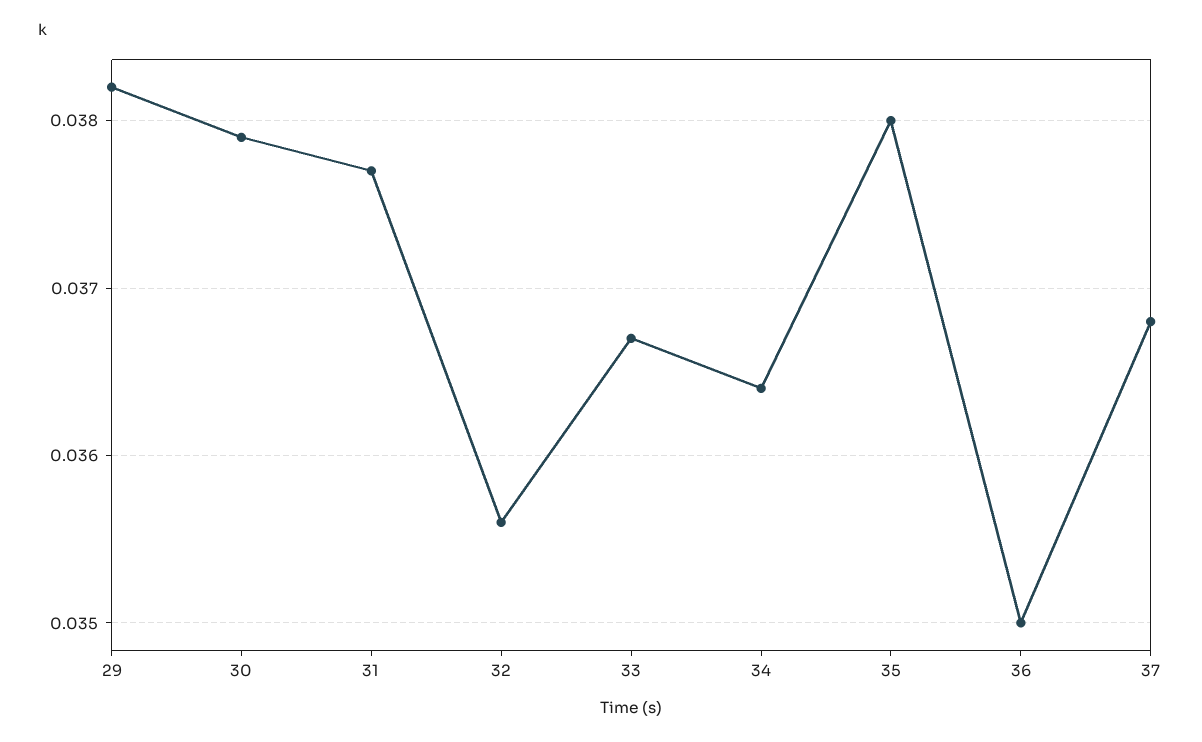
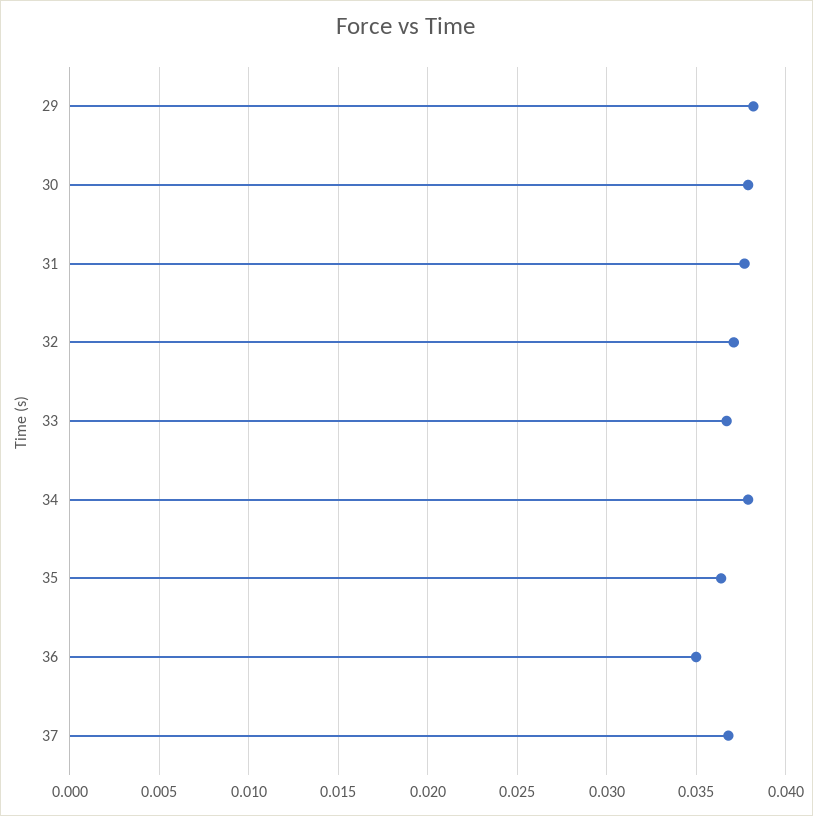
32: 0.0356 -> 0.037
34: 0.0364 -> 0.038
35: 0.038 -> 0.0365

